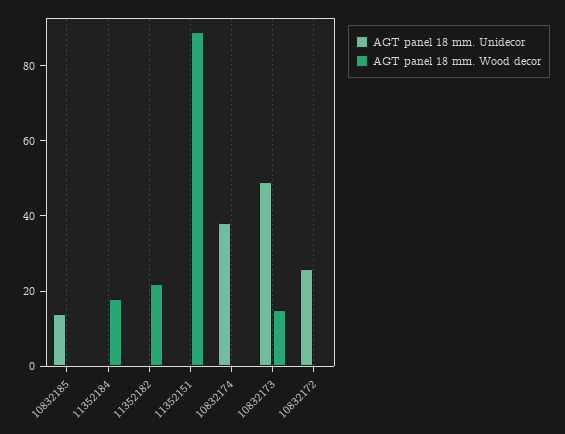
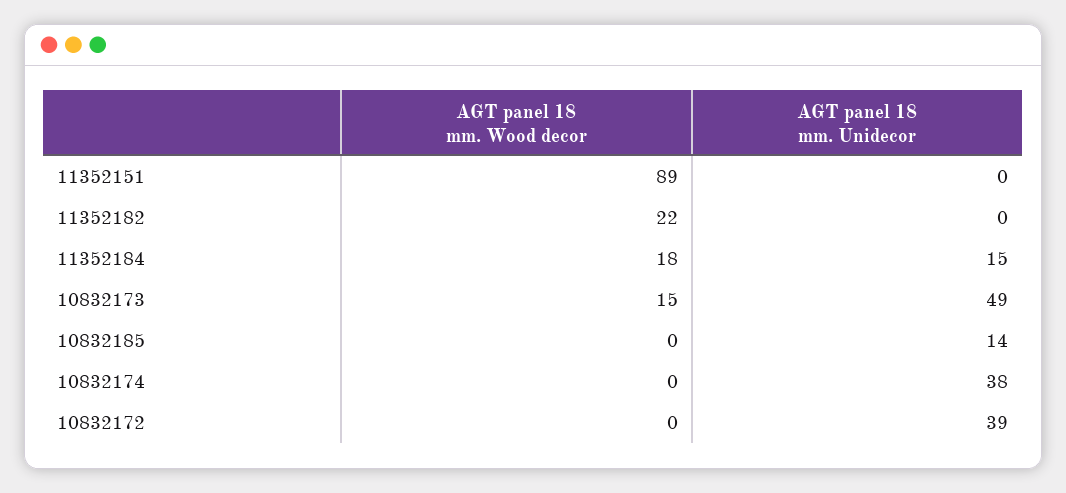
AGT panel 18 mm. Unidecor, 11352184: 0 -> 15
AGT panel 18 mm. Unidecor, 10832172: 25 -> 39

